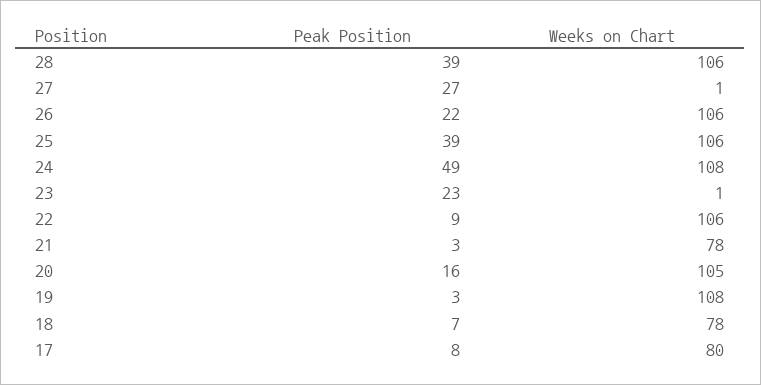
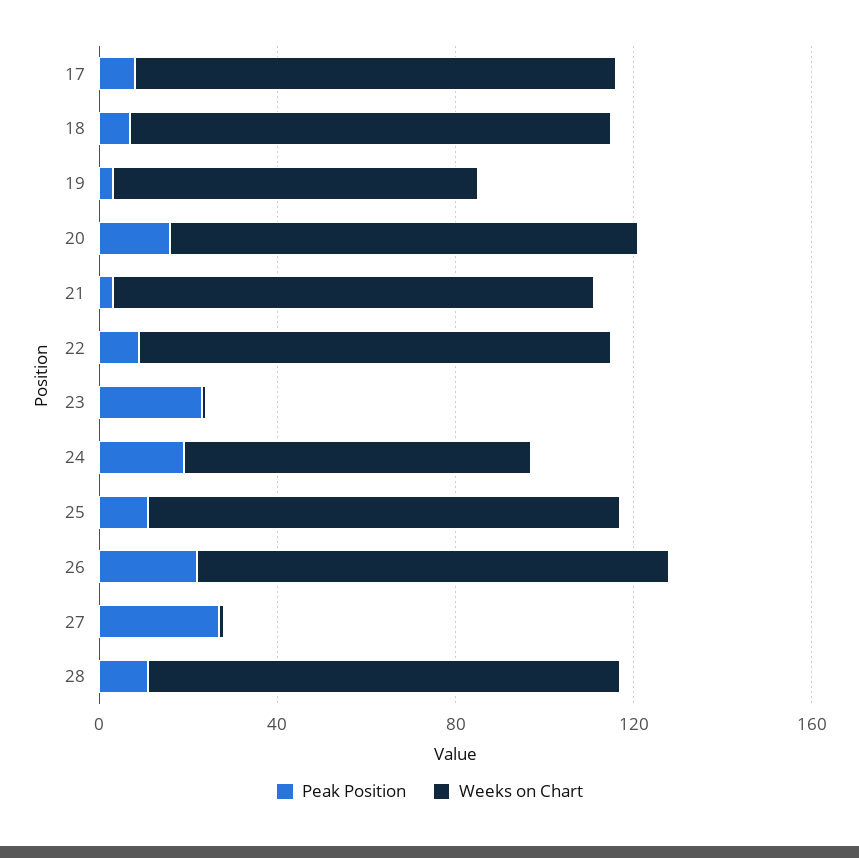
Peak Position, 28: 39 -> 10
Peak Position, 25: 39 -> 10
Peak Position, 24: 49 -> 20
Weeks on Chart, 24: 108 -> 80
Weeks on Chart, 21: 78 -> 110
Weeks on Chart, 19: 108 -> 80
Weeks on Chart, 18: 78 -> 110
Weeks on Chart, 17: 80 -> 110

